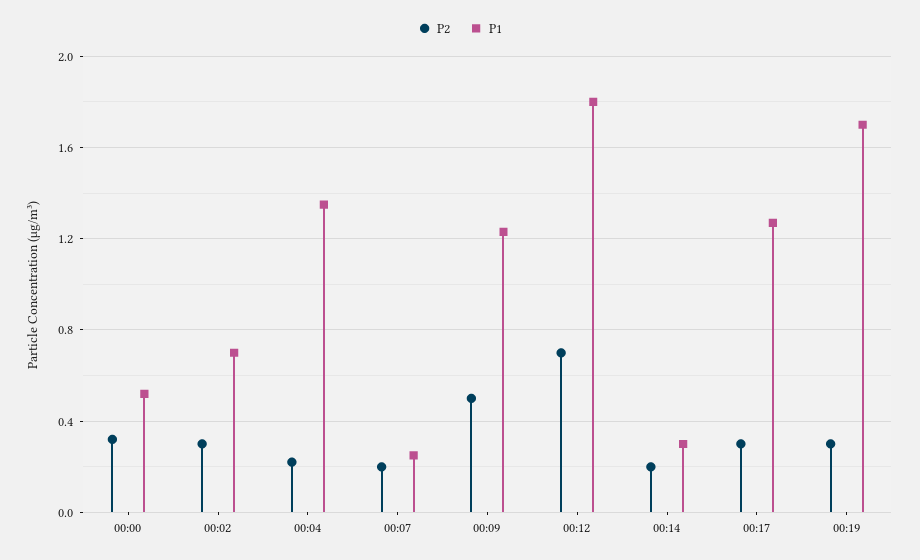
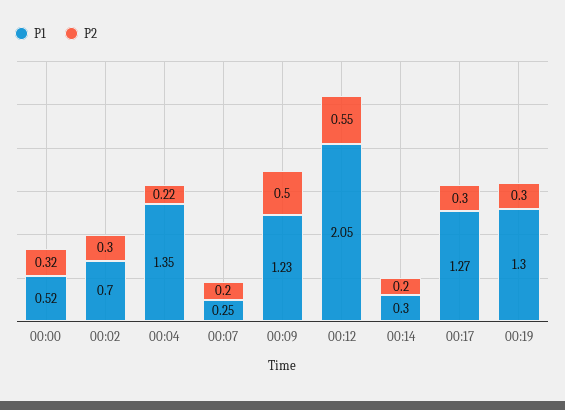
P2, 00:12: 0.7 -> 0.55
P1, 00:12: 1.8 -> 2.05
P1, 00:19: 1.7 -> 1.3

